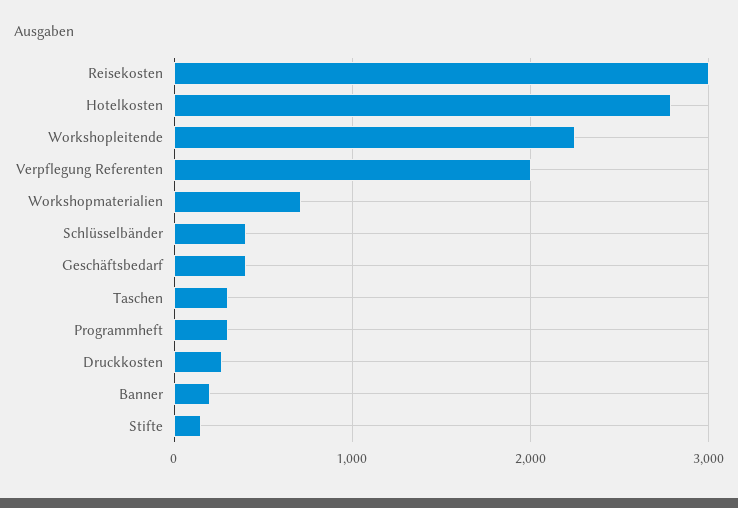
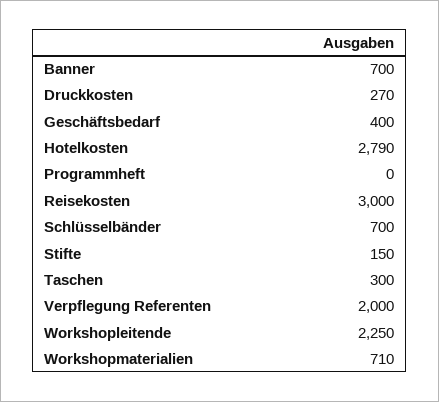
Schlüsselbänder: 400 -> 700
Programmheft: 300 -> 0
Banner: 200 -> 700

